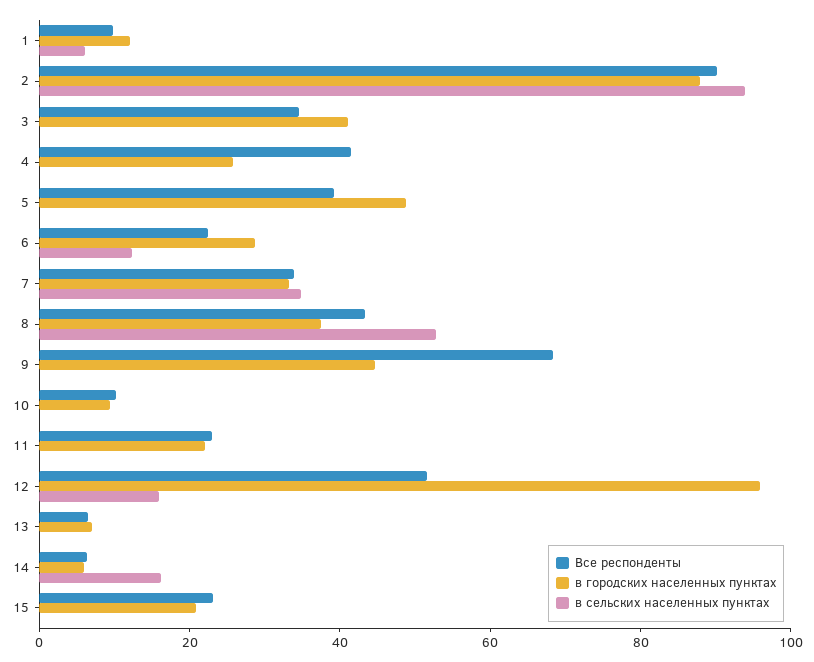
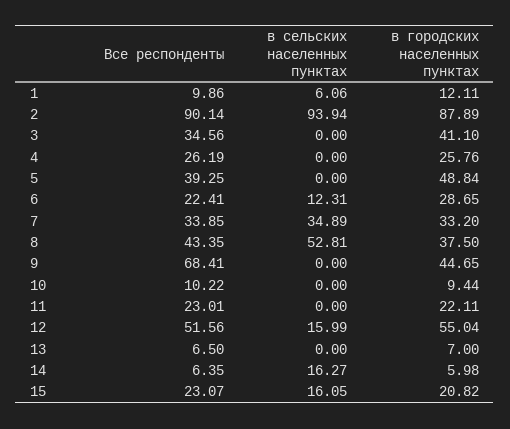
Все респонденты, 4: 40 -> 26.19
в городских населенных пунктах, 12: 95 -> 55.04
в сельских населенных пунктах, 15: 0 -> 16.05

